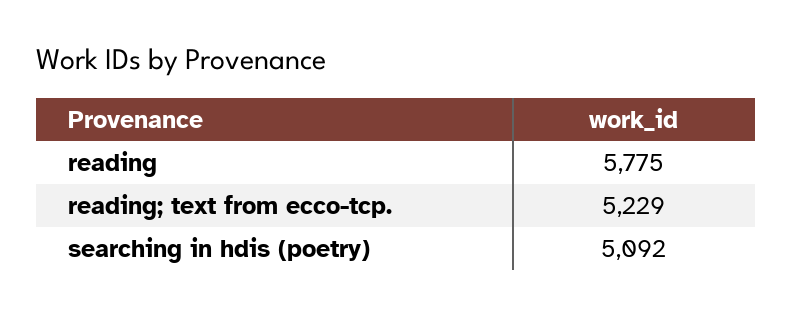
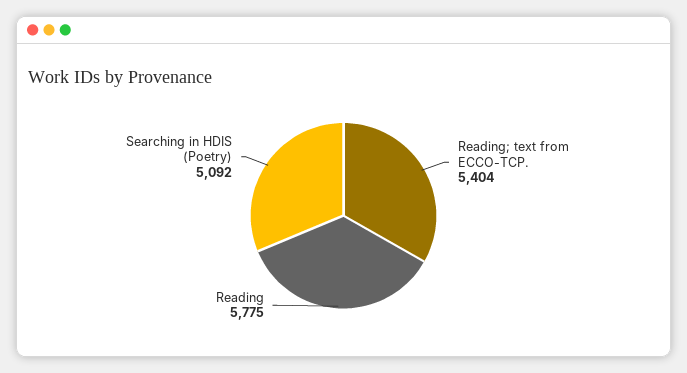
reading; text from ecco-tcp.: 5229 -> 5404

